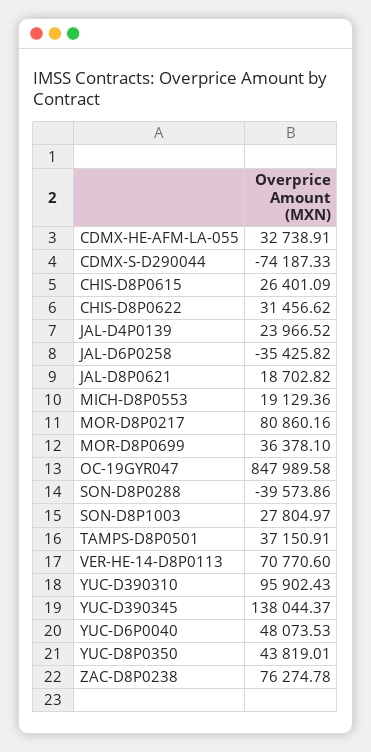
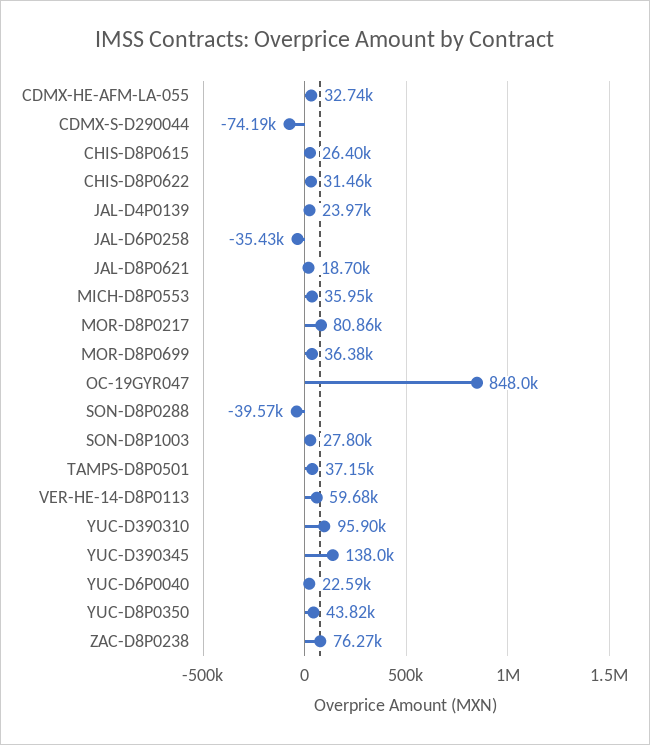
MICH-D8P0553: 19129.36 -> 35950
VER-HE-14-D8P0113: 70770.6 -> 59680
YUC-D6P0040: 48073.53 -> 22590

